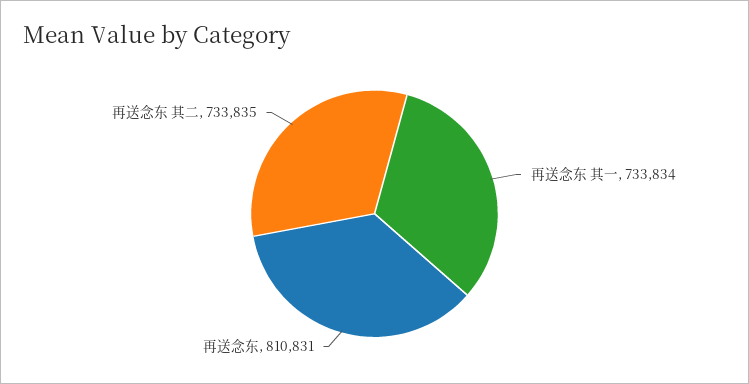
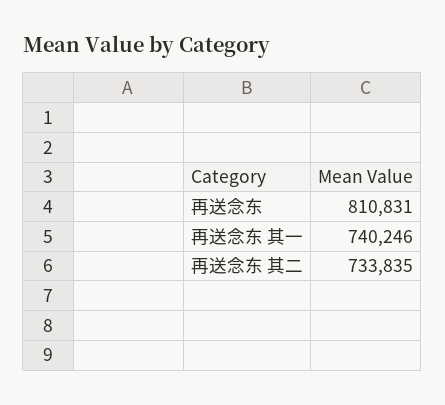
再送念东 其一: 733834 -> 740246

